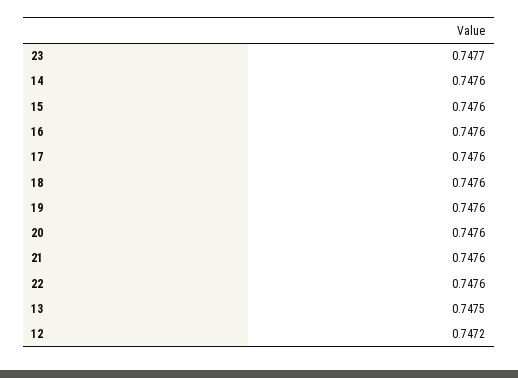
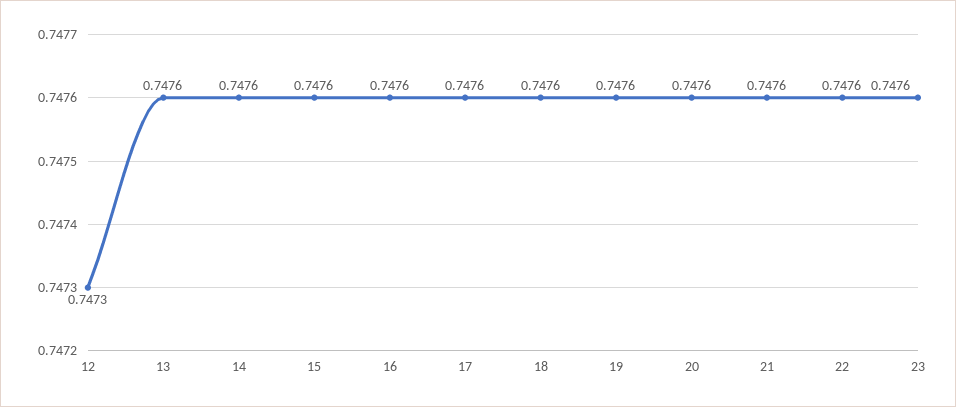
23: 0.7477 -> 0.7476
13: 0.7475 -> 0.7476
12: 0.7472 -> 0.7473

